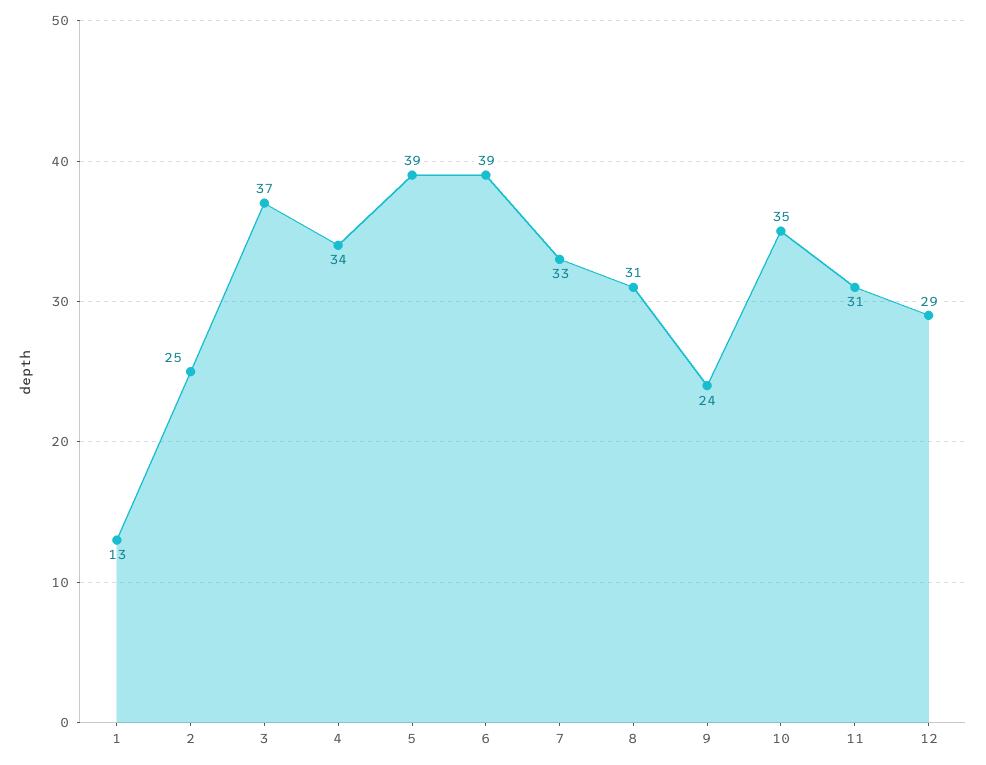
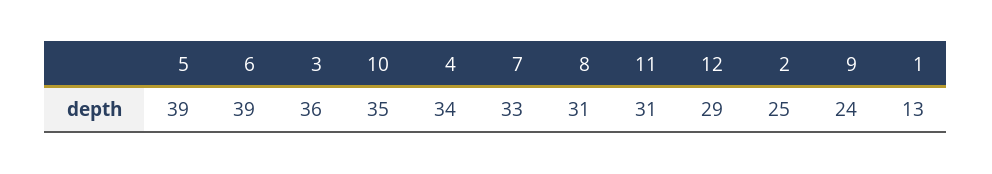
3: 37 -> 36

